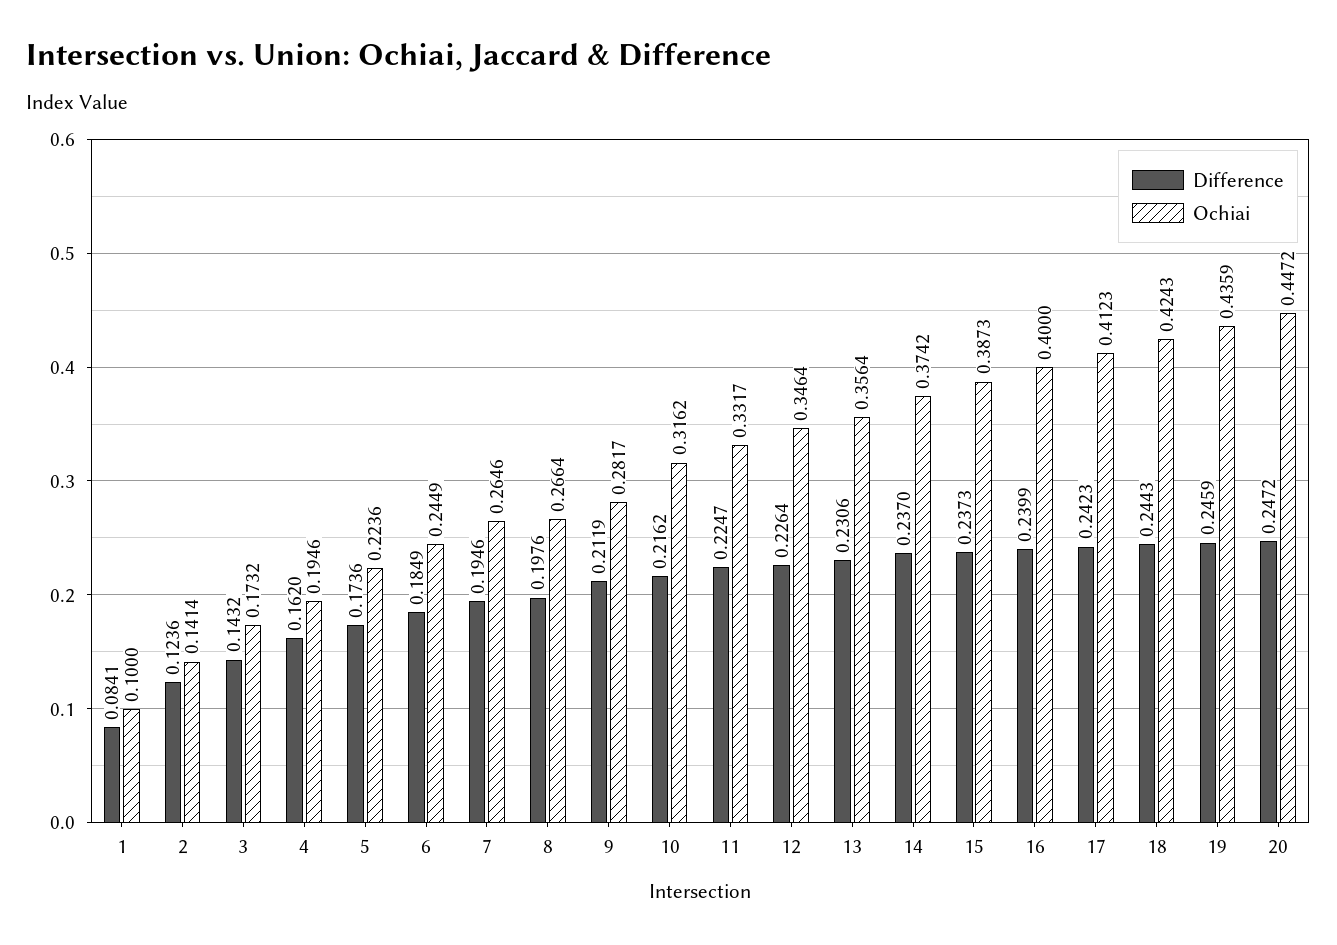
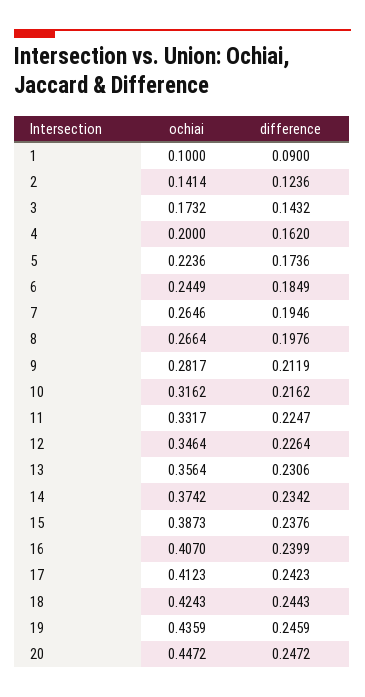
Difference, 1: 0.0841 -> 0.09
Ochiai, 4: 0.1946 -> 0.2
Difference, 14: 0.237 -> 0.2342
Difference, 15: 0.2373 -> 0.2376
Ochiai, 16: 0.4 -> 0.407

